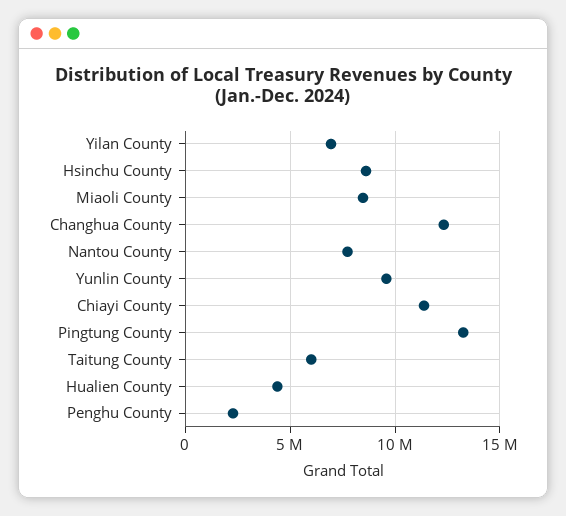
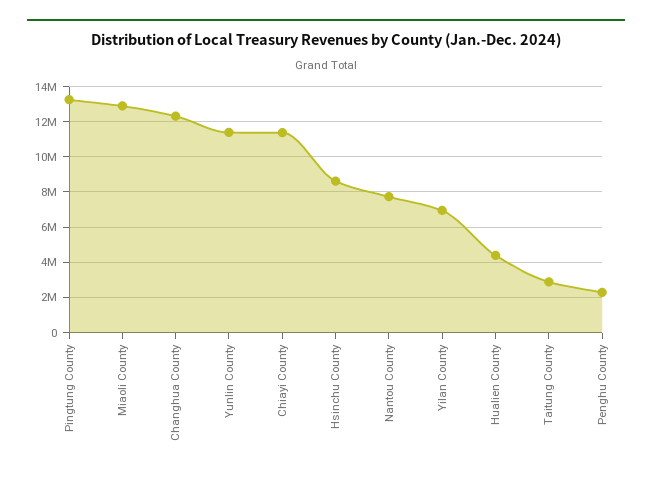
Miaoli County: 8500000 -> 13000000
Yunlin County: 9500000 -> 11500000
Taitung County: 6000000 -> 3000000

